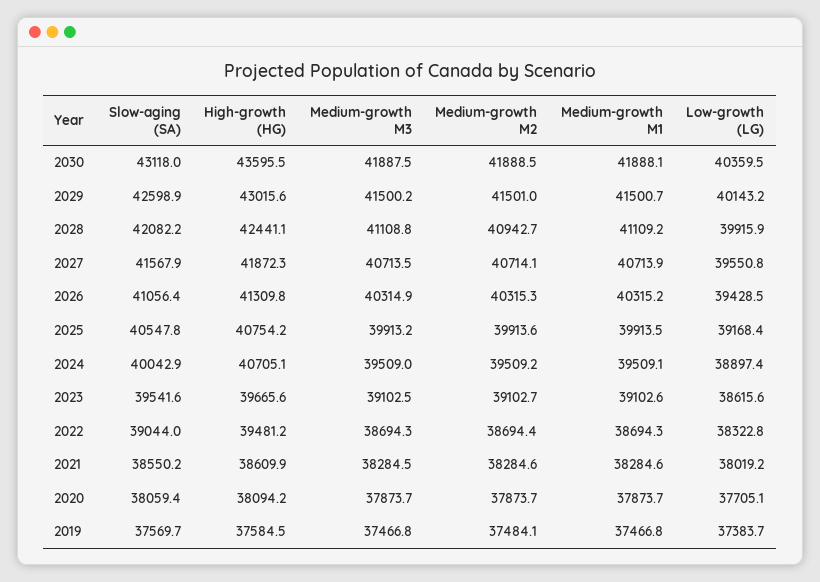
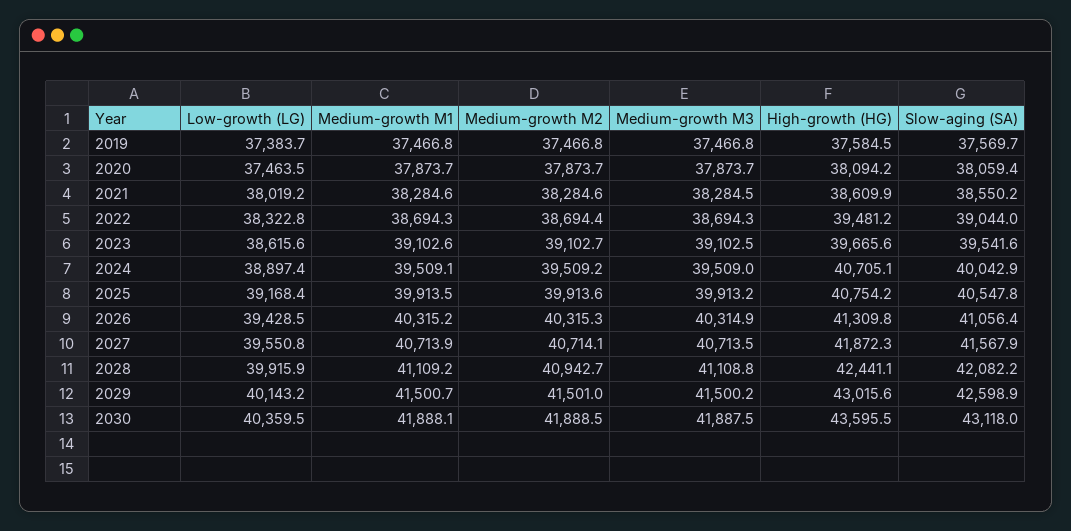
Low-growth (LG), 2020: 37705.1 -> 37463.5
Medium-growth M2, 2019: 37484.1 -> 37466.8

